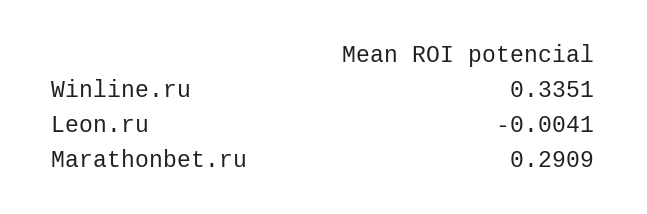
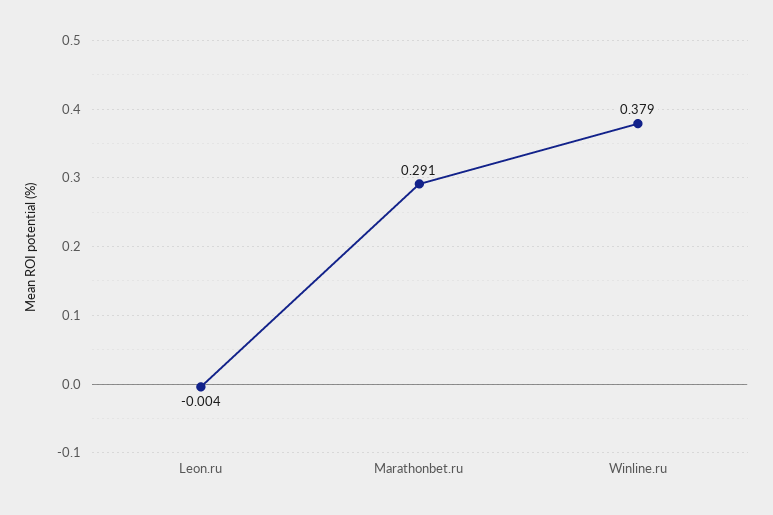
Winline.ru: 0.3351 -> 0.379

